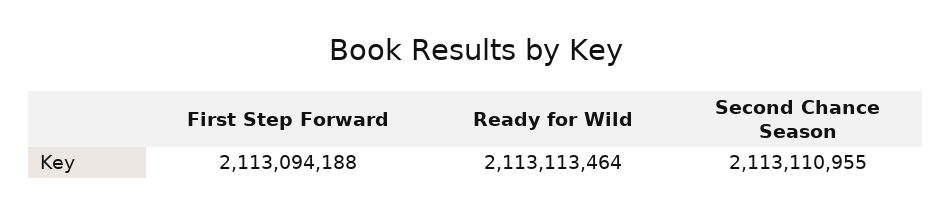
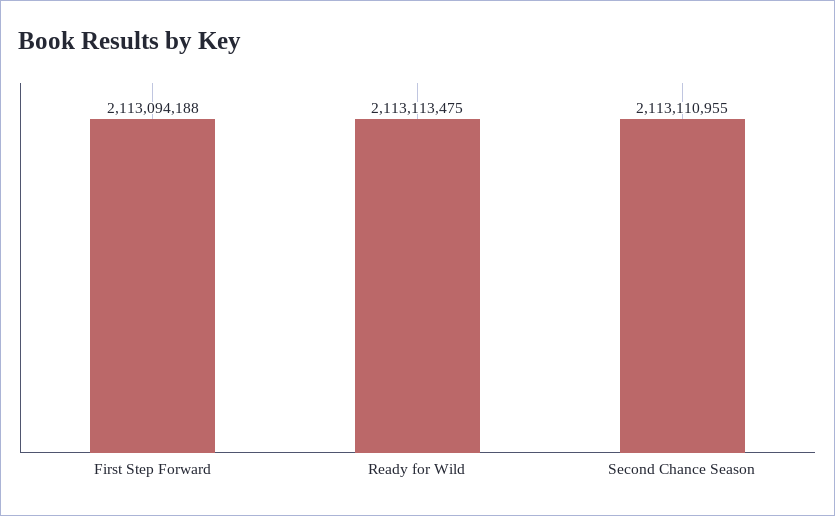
Ready for Wild: 2113113464 -> 2113113475

